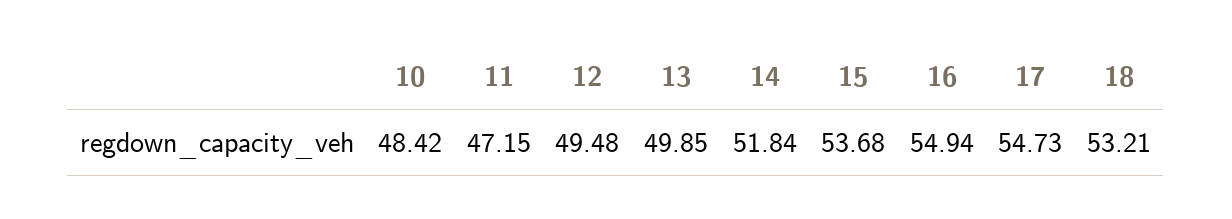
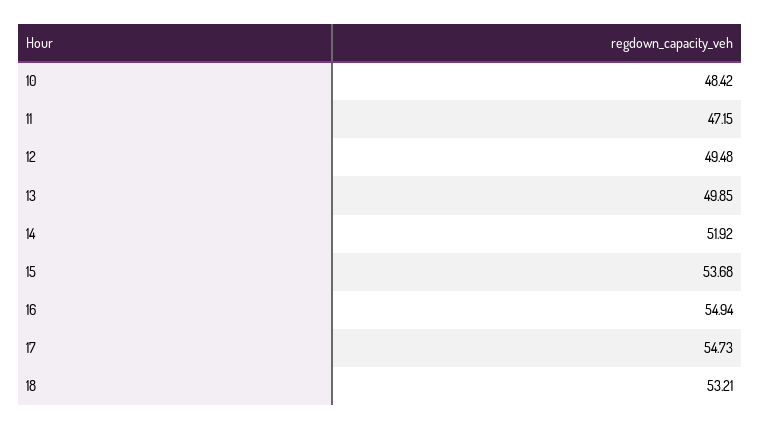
14: 51.84 -> 51.92

